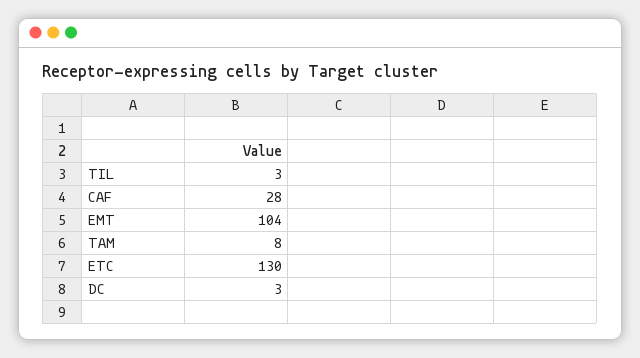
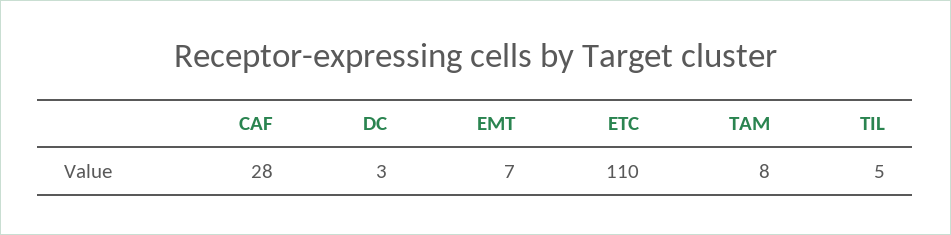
TIL: 3 -> 5
EMT: 104 -> 7
ETC: 130 -> 110

